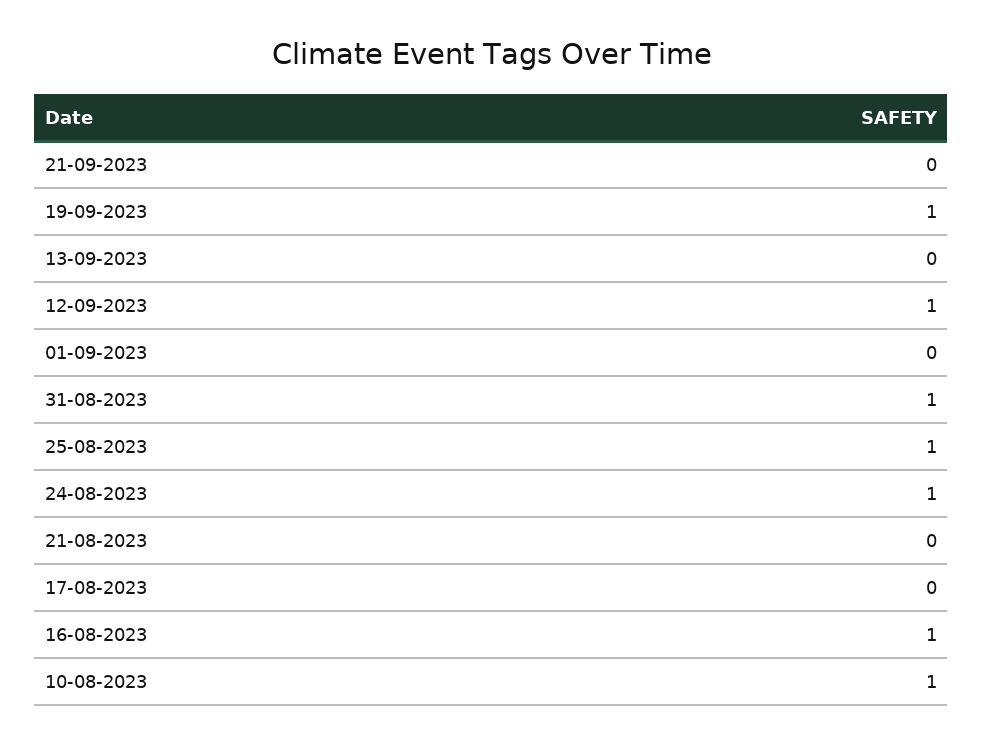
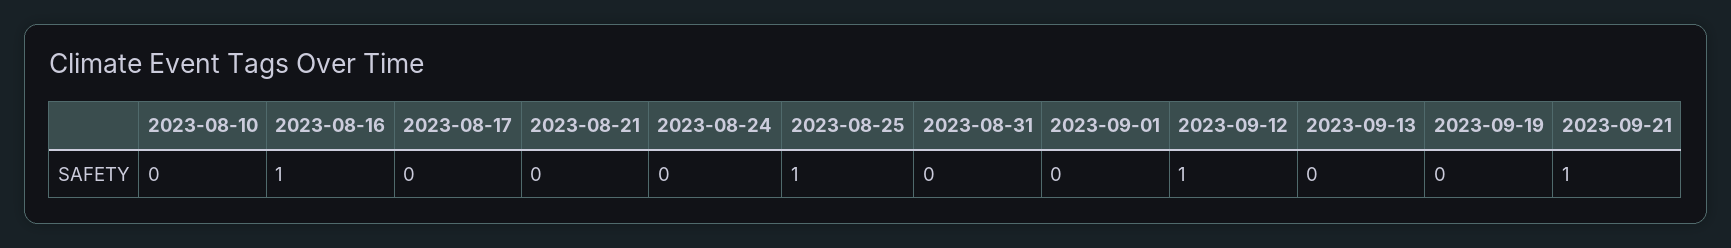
21-09-2023: 0 -> 1
19-09-2023: 1 -> 0
31-08-2023: 1 -> 0
24-08-2023: 1 -> 0
10-08-2023: 1 -> 0

